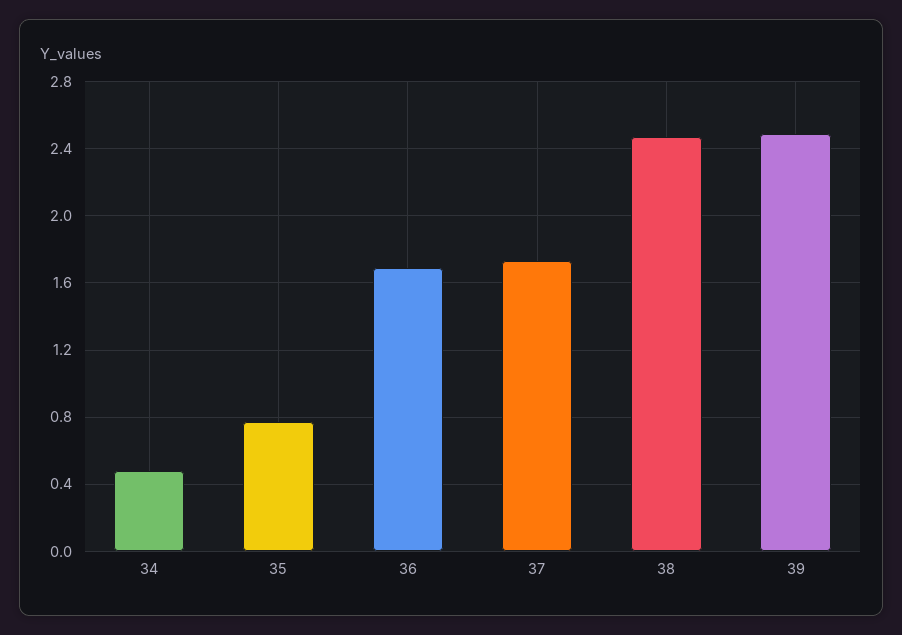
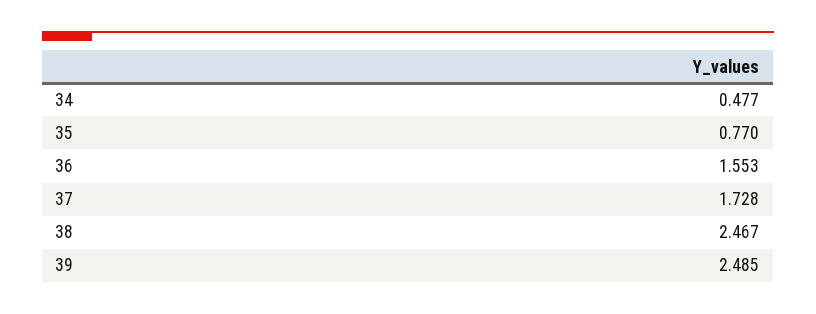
36: 1.7 -> 1.553

